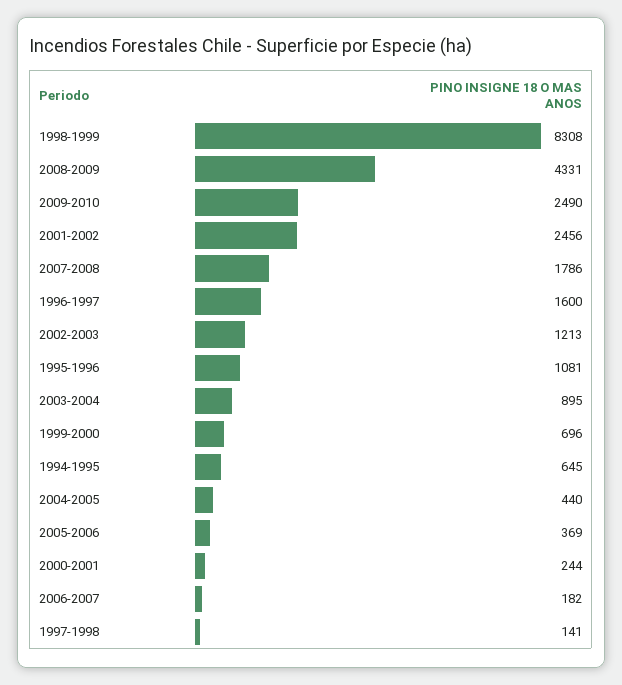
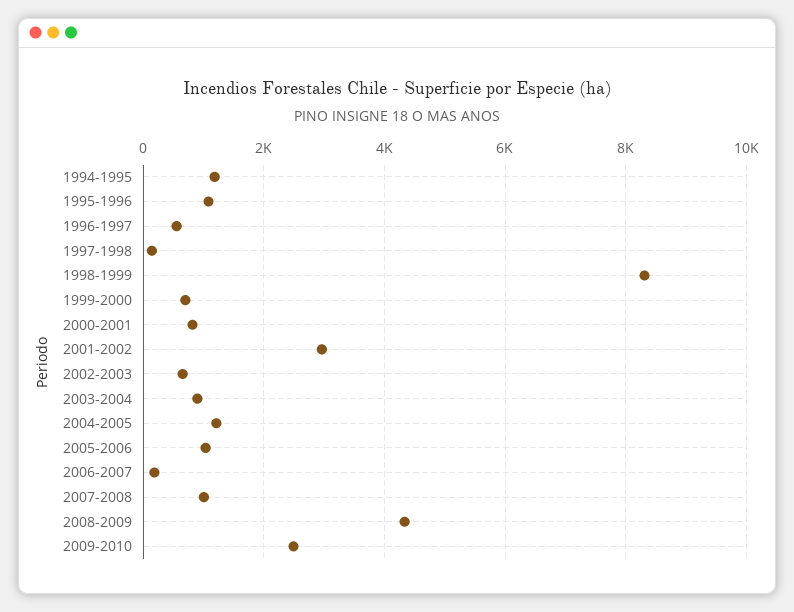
2001-2002: 2456 -> 3000
2007-2008: 1786 -> 1000
1996-1997: 1600 -> 600
2002-2003: 1213 -> 600
1994-1995: 645 -> 1200
2004-2005: 440 -> 1200
2005-2006: 369 -> 1000
2000-2001: 244 -> 800

